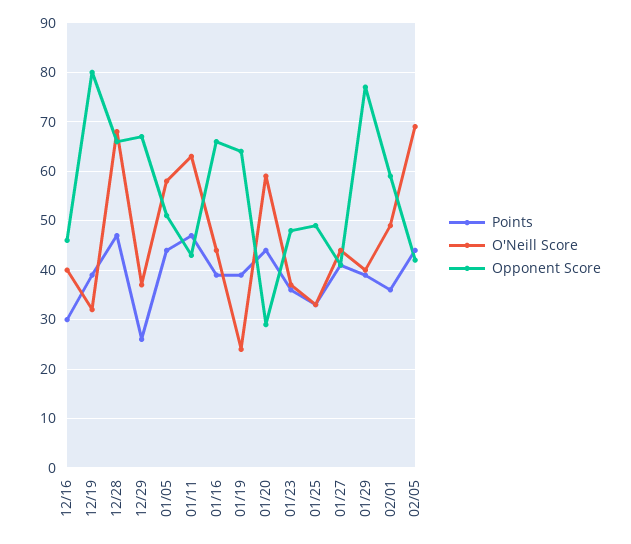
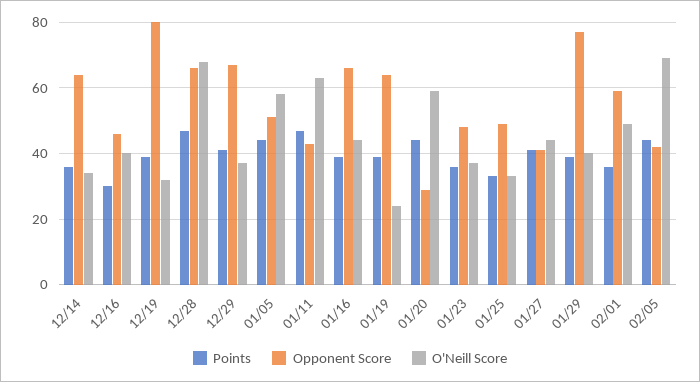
Points, 12/29: 25 -> 40
Points, 12/14: none -> 35
Opponent Score, 12/14: none -> 65
O'Neill Score, 12/14: none -> 35

